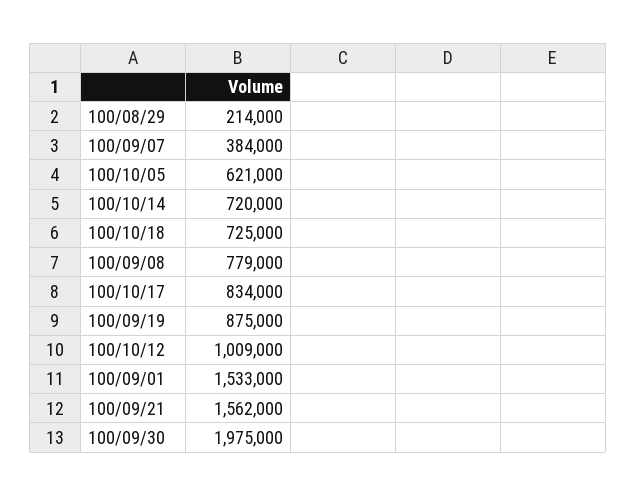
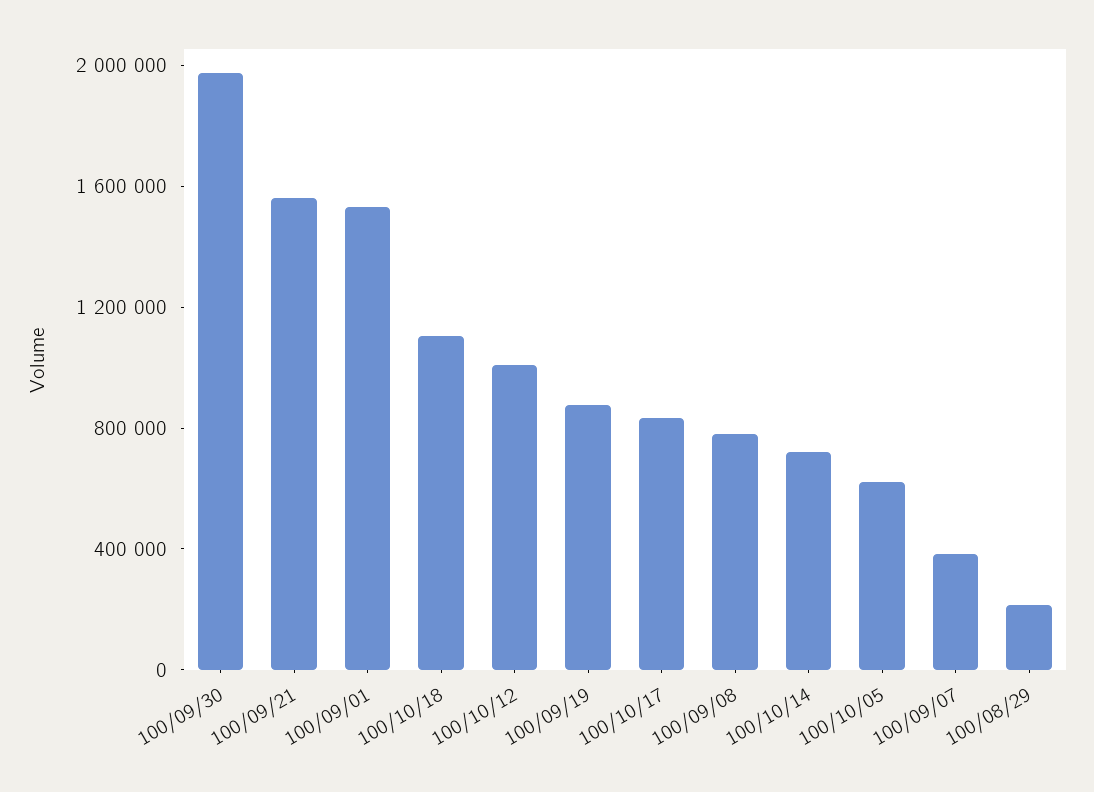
100/10/18: 725000 -> 1100000

